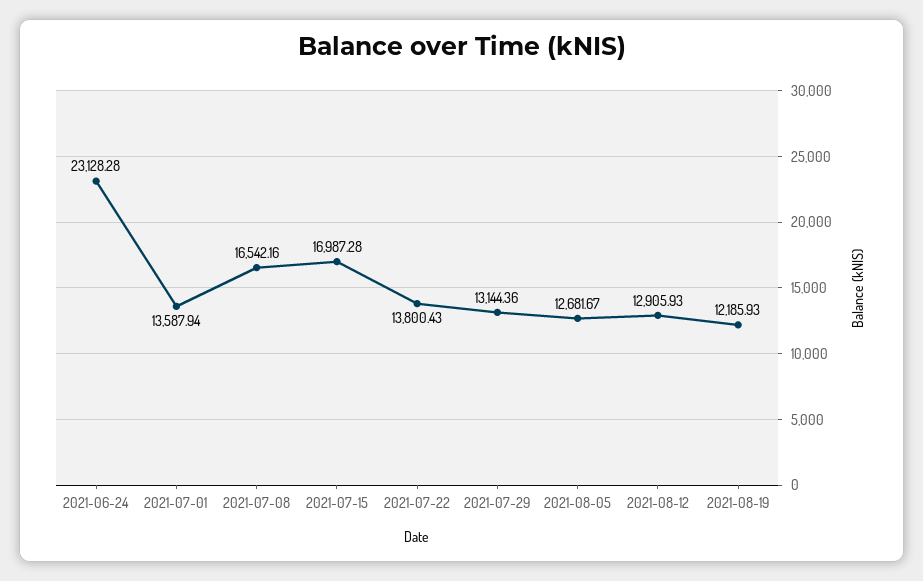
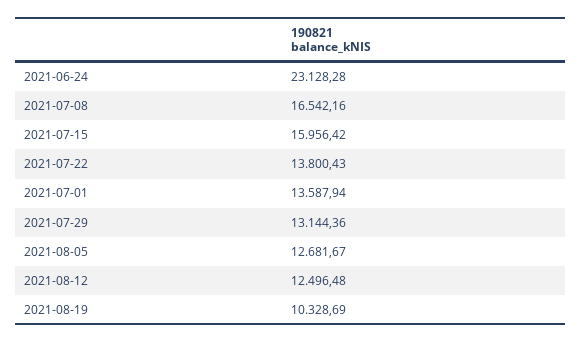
2021-07-15: 16987.28 -> 15956.42
2021-08-12: 12905.93 -> 12496.48
2021-08-19: 12185.93 -> 10328.69

